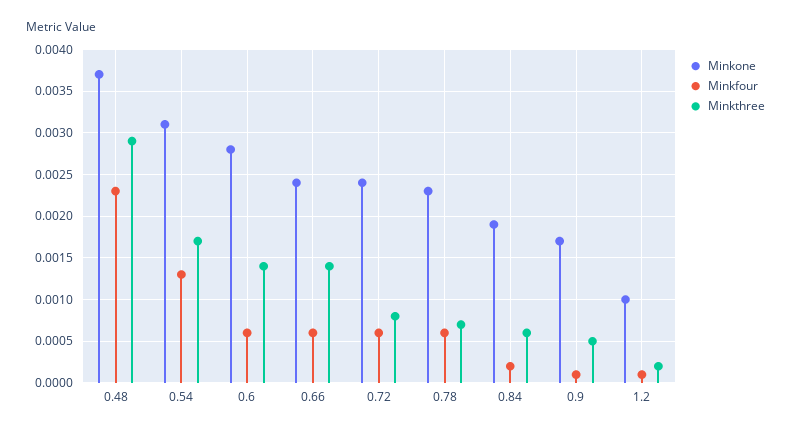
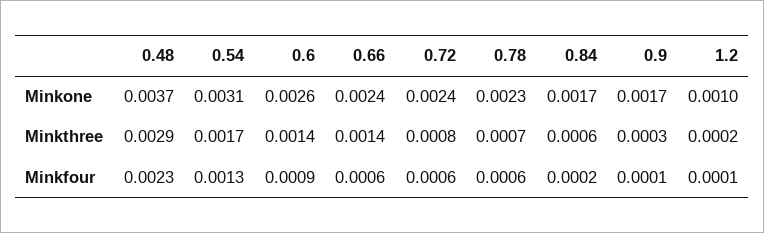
Minkone, 0.6: 0.0028 -> 0.0026
Minkfour, 0.6: 0.0006 -> 0.0009
Minkone, 0.84: 0.0019 -> 0.0017
Minkthree, 0.9: 0.0005 -> 0.0003

